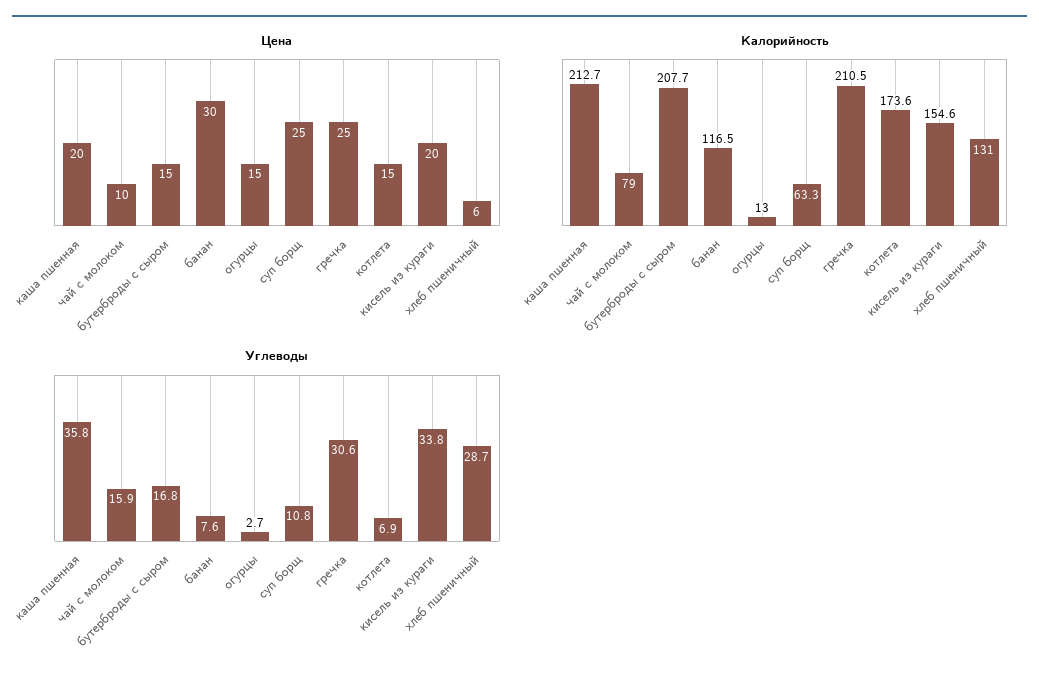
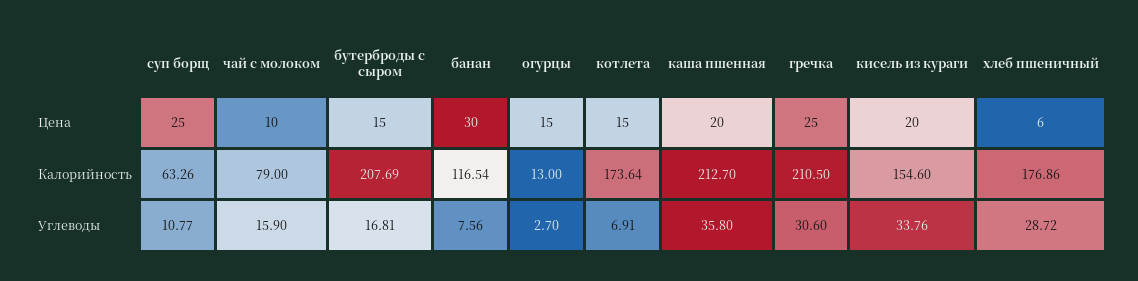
Калорийность, хлеб пшеничный: 131 -> 176.86

